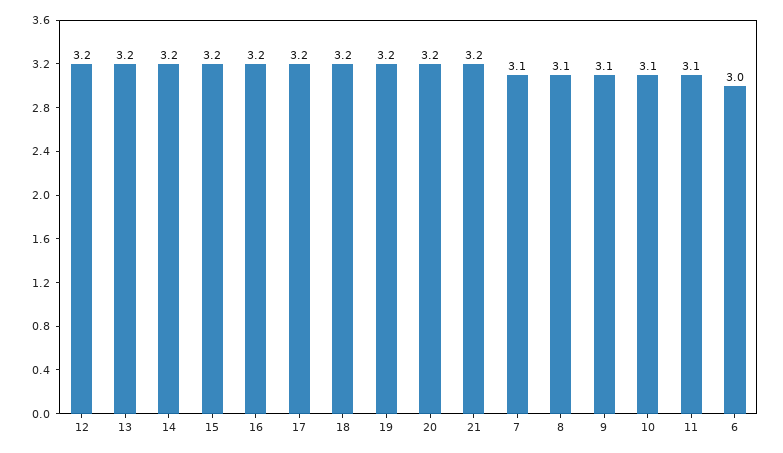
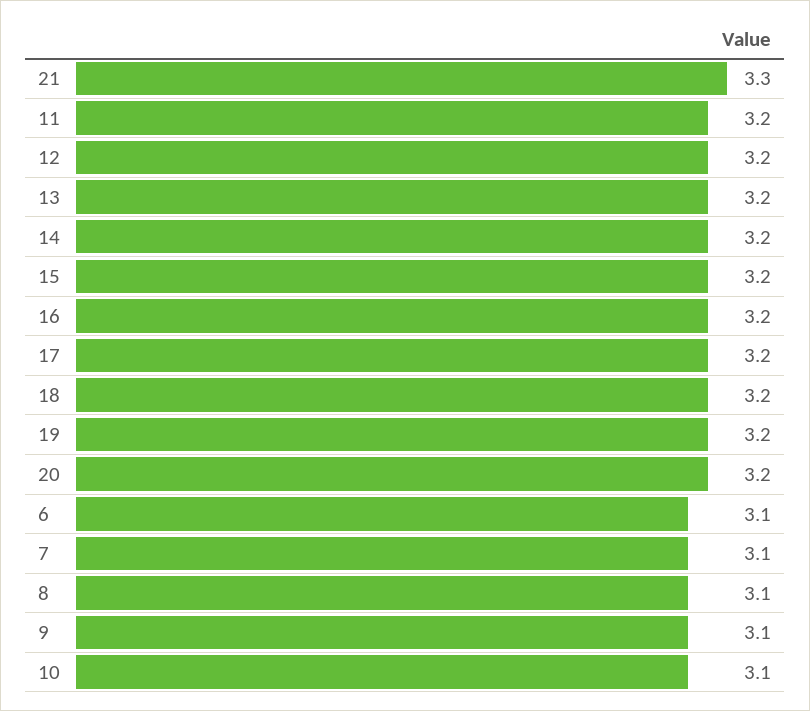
21: 3.2 -> 3.3
11: 3.1 -> 3.2
6: 3 -> 3.1

